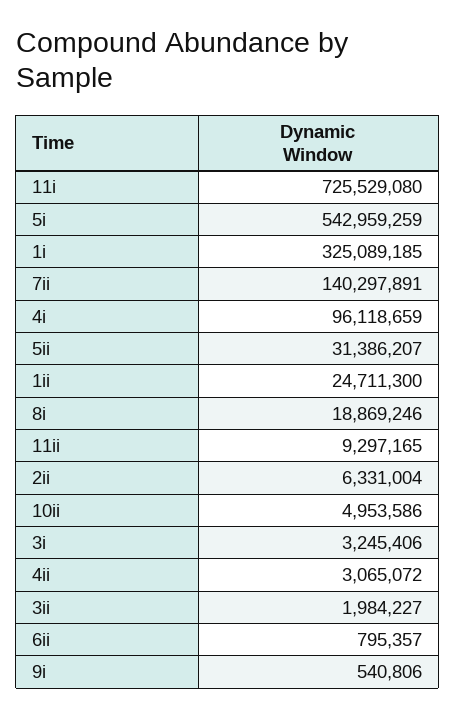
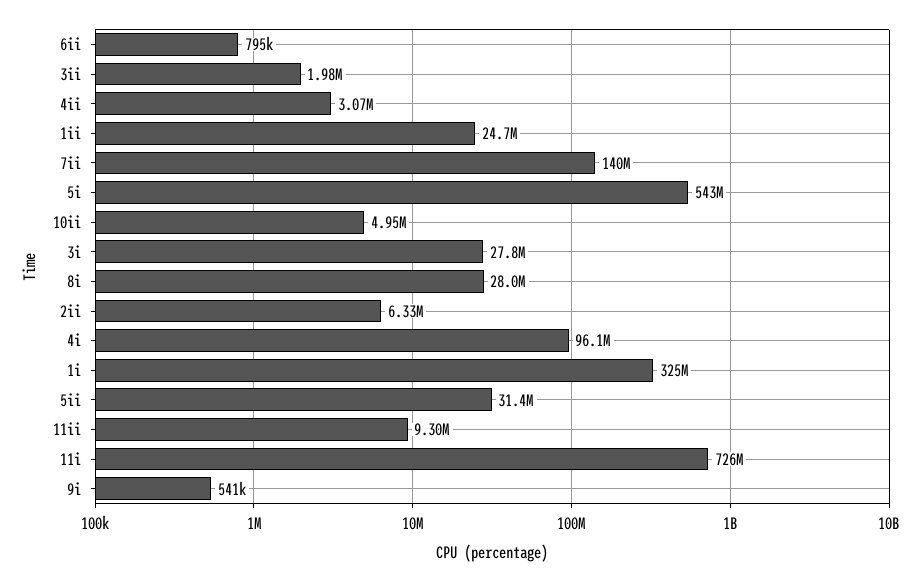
8i: 18869246 -> 28000000
3i: 3245406 -> 27800000

